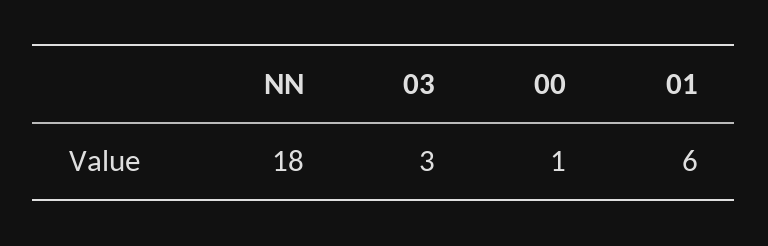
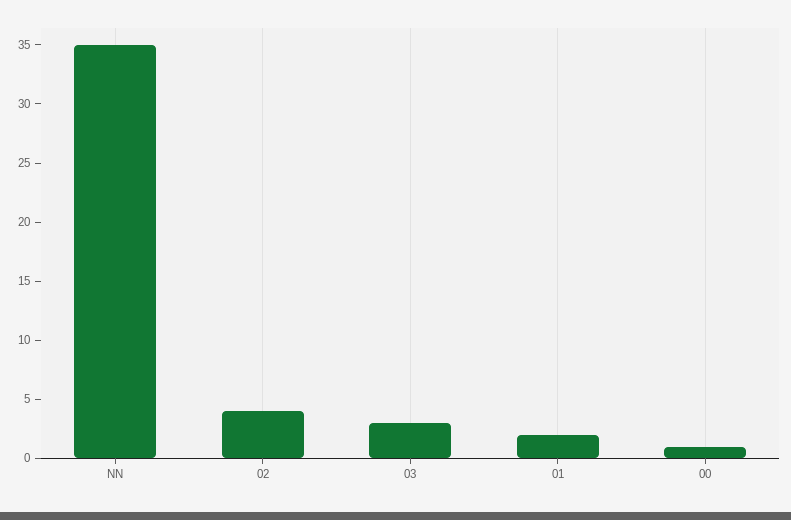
NN: 18 -> 35
01: 6 -> 2
02: none -> 4

